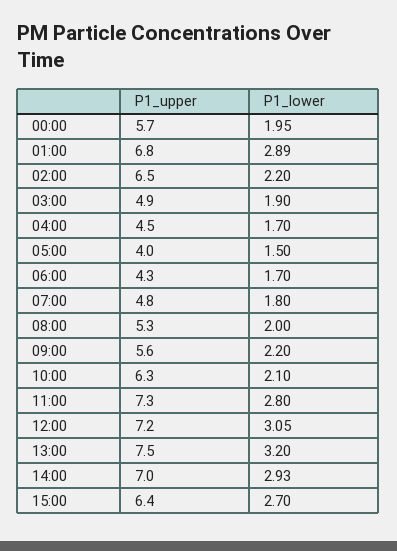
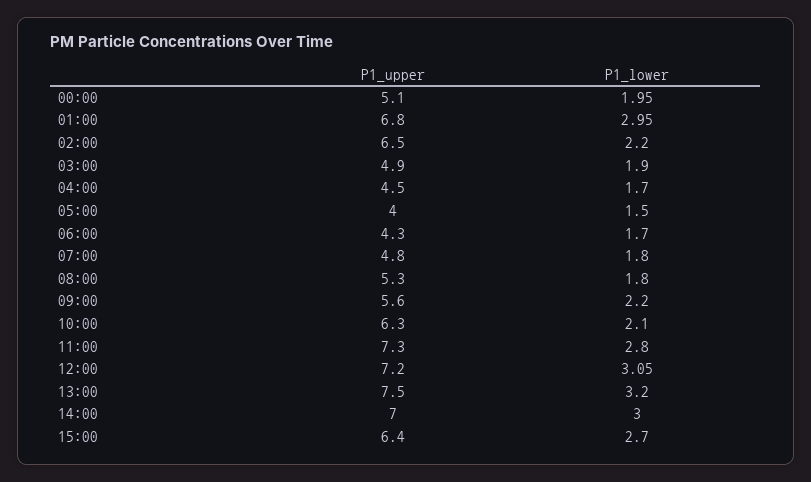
P1_upper, 00:00: 5.7 -> 5.1
P1_lower, 01:00: 2.89 -> 2.95
P1_lower, 08:00: 2 -> 1.8
P1_lower, 14:00: 2.93 -> 3

